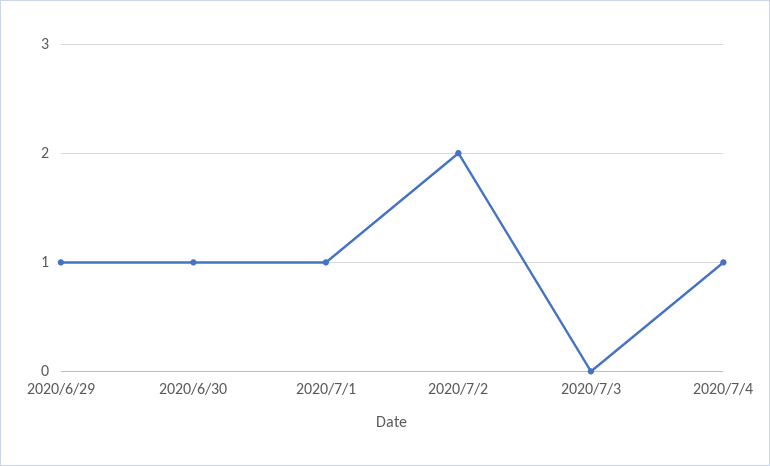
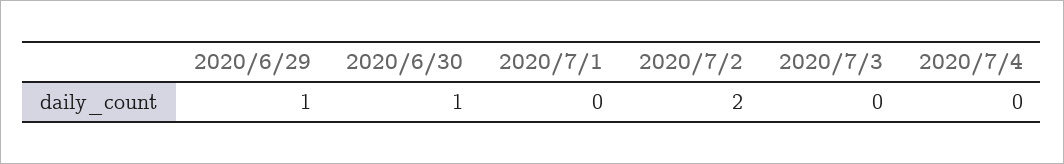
2020/7/1: 1 -> 0
2020/7/4: 1 -> 0

